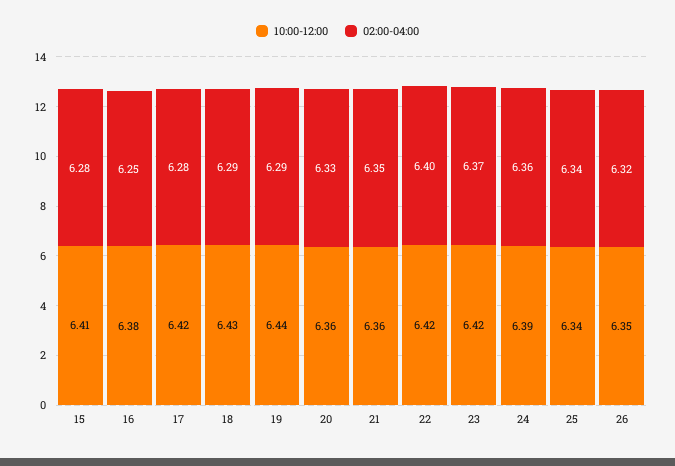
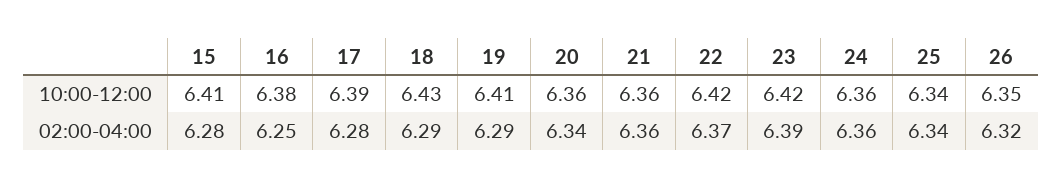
10:00-12:00, 17: 6.42 -> 6.39
10:00-12:00, 19: 6.44 -> 6.41
02:00-04:00, 20: 6.33 -> 6.34
02:00-04:00, 21: 6.35 -> 6.36
02:00-04:00, 22: 6.4 -> 6.37
02:00-04:00, 23: 6.37 -> 6.39
10:00-12:00, 24: 6.39 -> 6.36

